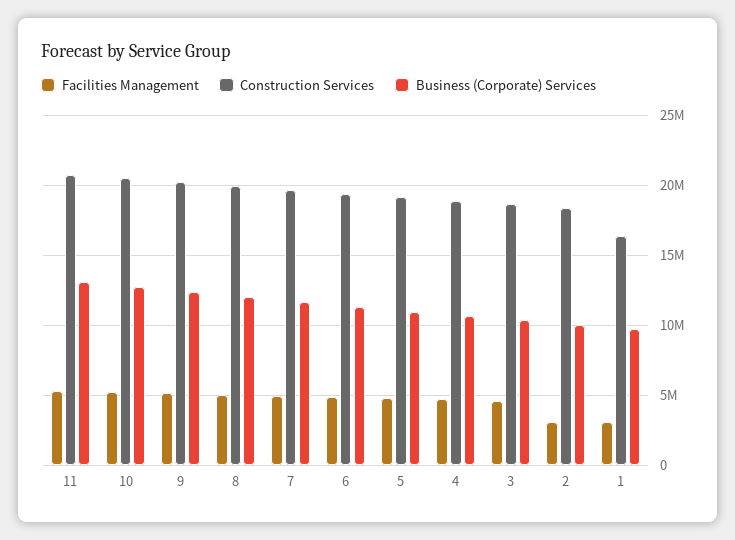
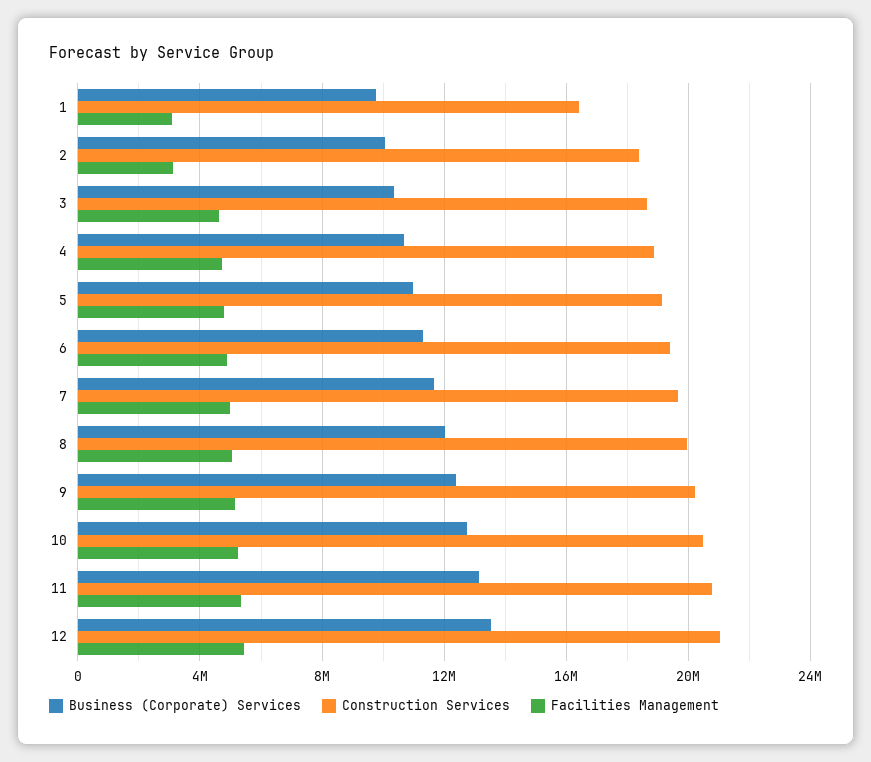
Business (Corporate) Services, 12: none -> 13500000
Construction Services, 12: none -> 21000000
Facilities Management, 12: none -> 5500000

